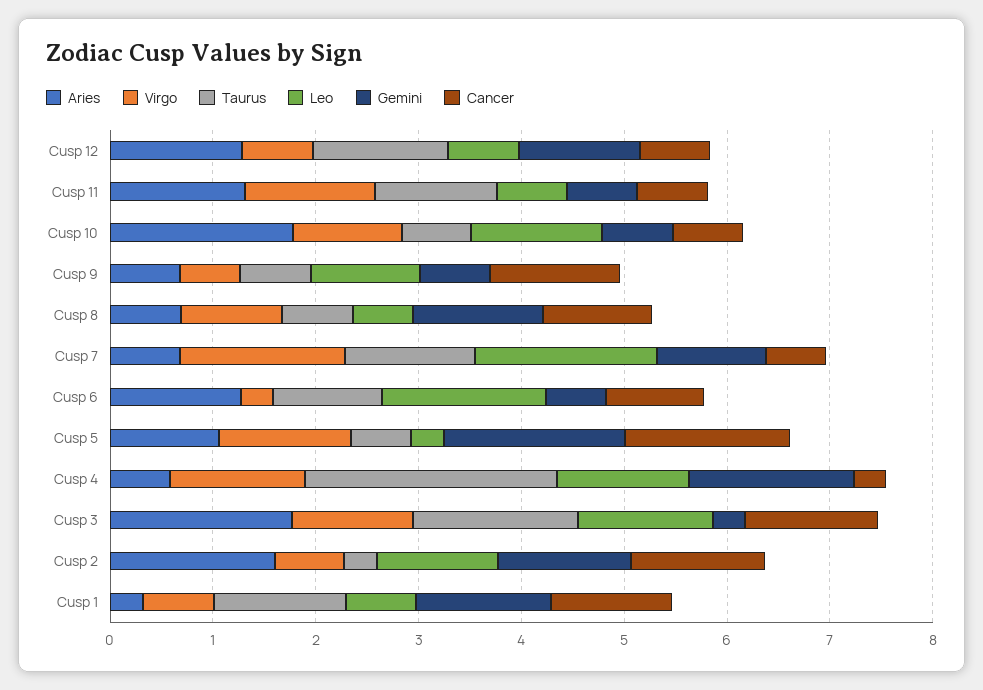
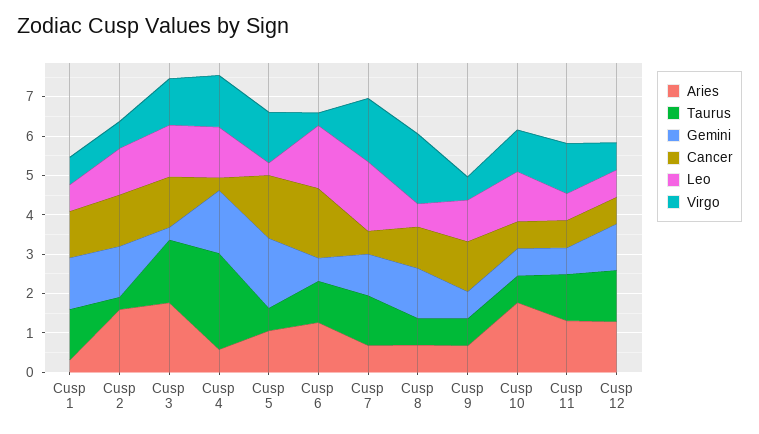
Virgo, Cusp 8: 1 -> 1.75
Cancer, Cusp 6: 1 -> 1.75

